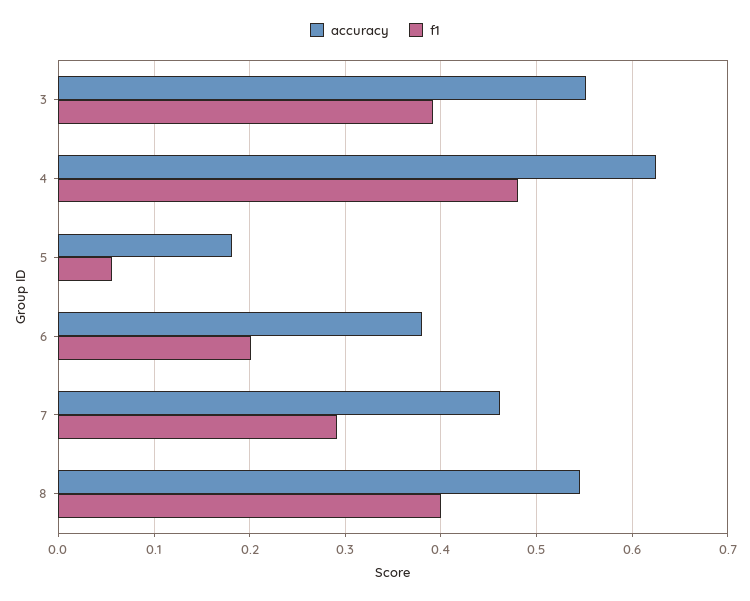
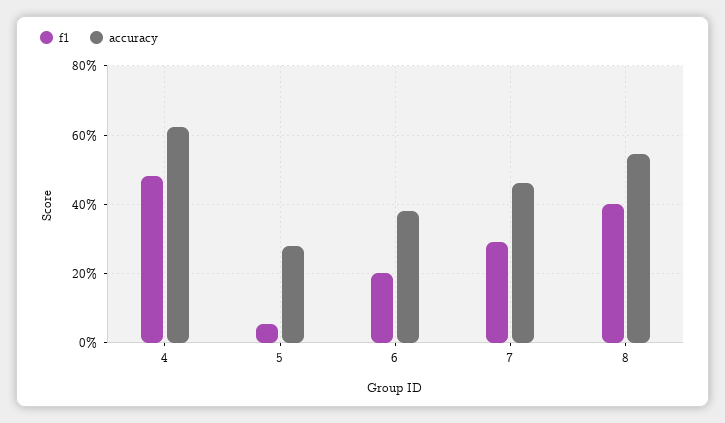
accuracy, 3: 0.55 -> none
f1, 3: 0.39 -> none
accuracy, 5: 0.18 -> 0.28

